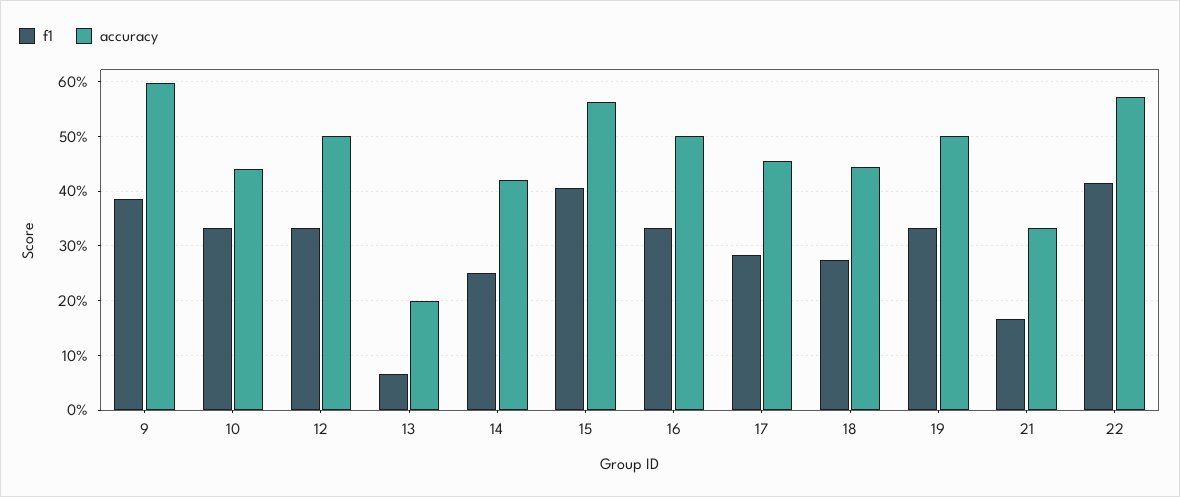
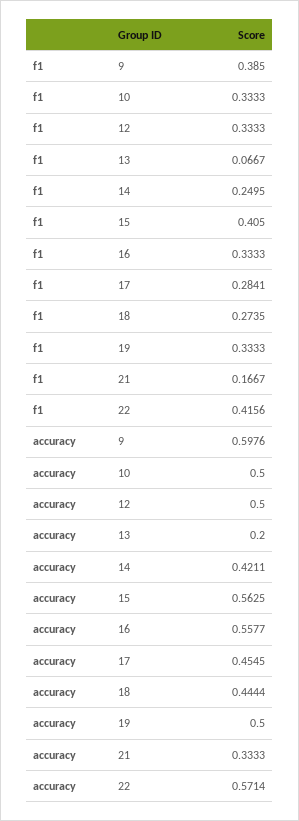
accuracy, 10: 0.44 -> 0.5
accuracy, 16: 0.5 -> 0.5577

